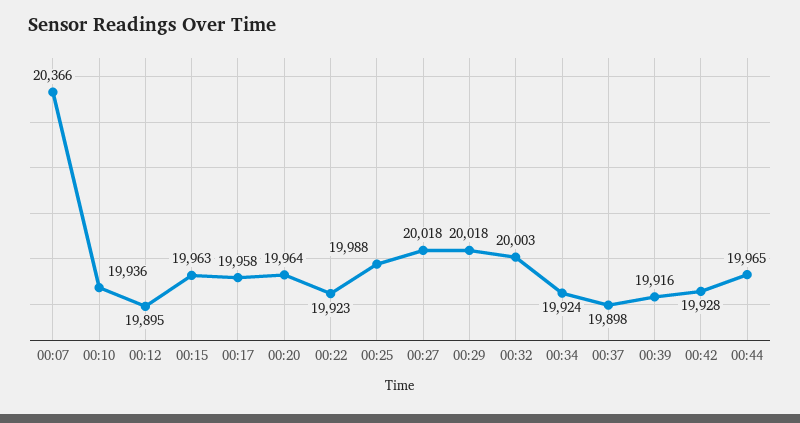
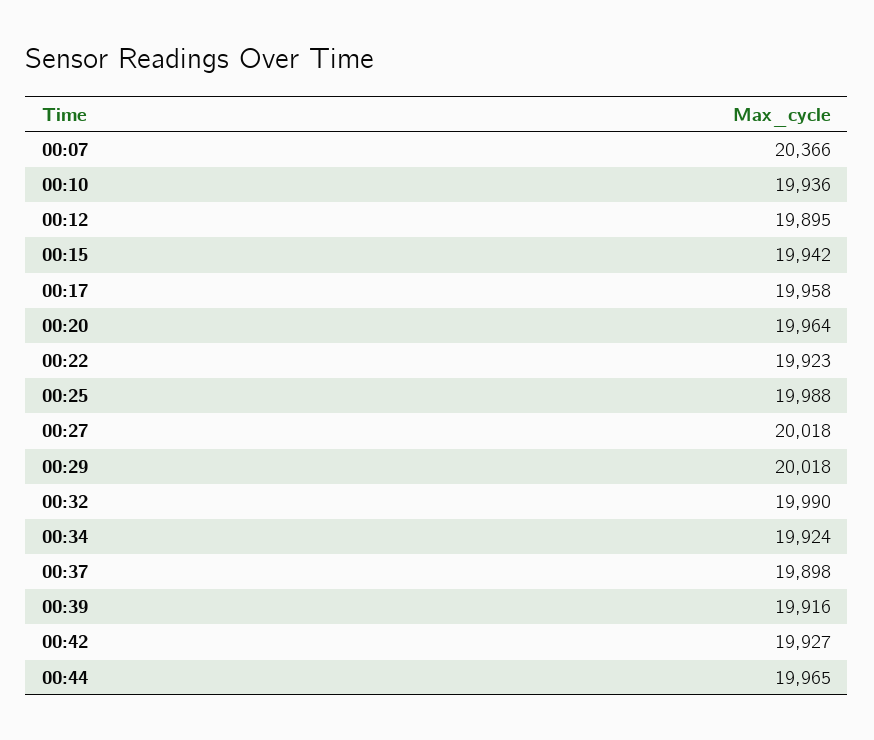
00:15: 19963 -> 19942
00:32: 20003 -> 19990
00:42: 19928 -> 19927

